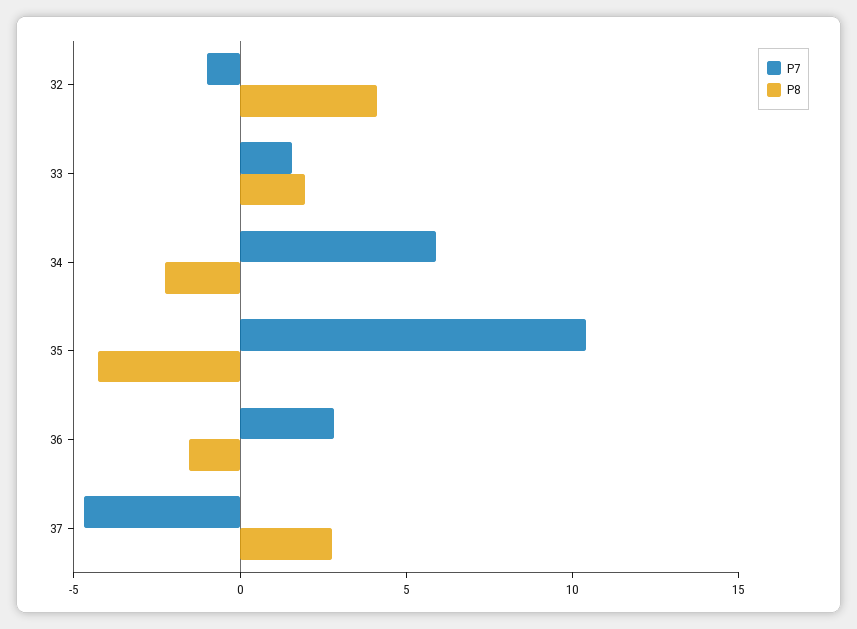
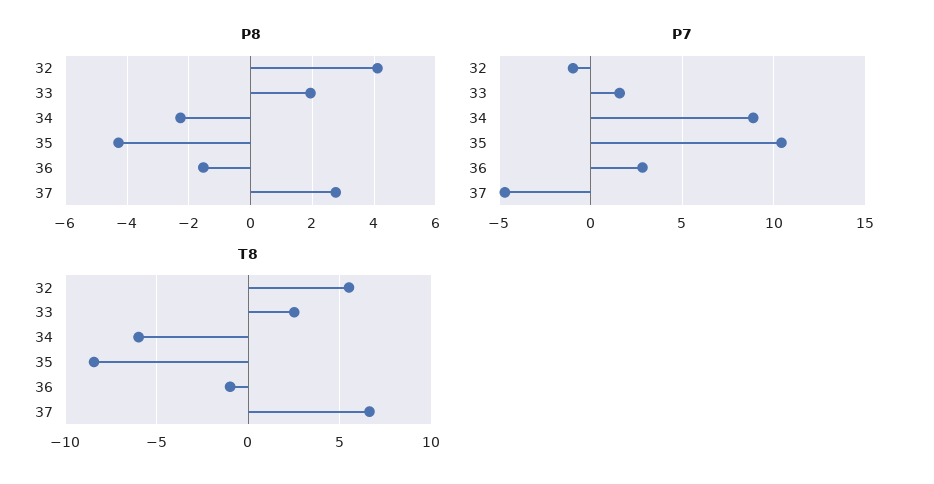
P7, 34: 6 -> 9
T8, 32: none -> 5.5
T8, 33: none -> 2.5
T8, 34: none -> -6
T8, 35: none -> -8.5
T8, 36: none -> -1
T8, 37: none -> 6.5

